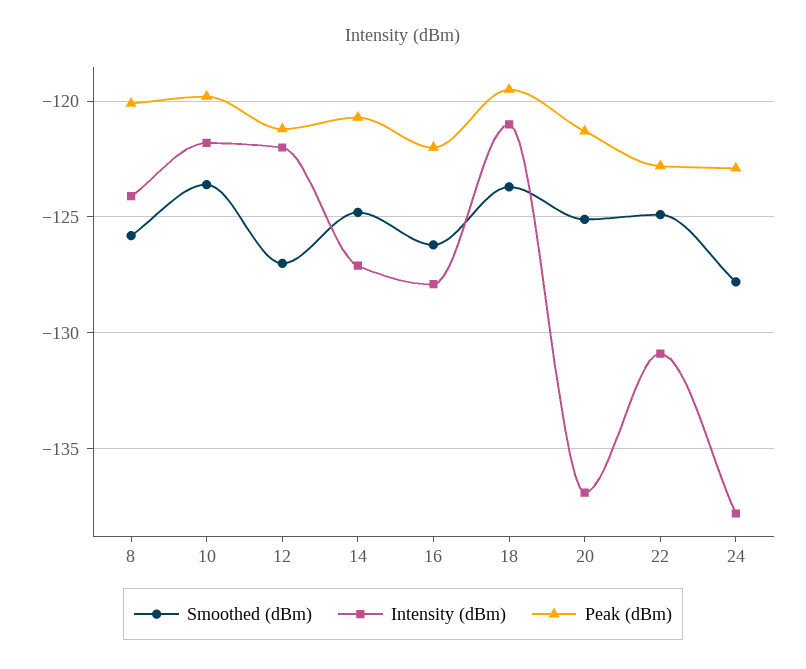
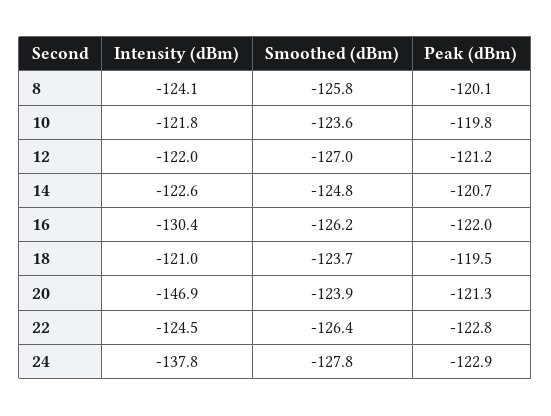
Intensity (dBm), 14: -127 -> -122.6
Intensity (dBm), 16: -128 -> -130.4
Smoothed (dBm), 20: -125 -> -123.9
Intensity (dBm), 20: -137 -> -146.9
Smoothed (dBm), 22: -125 -> -126.4
Intensity (dBm), 22: -131 -> -124.5

